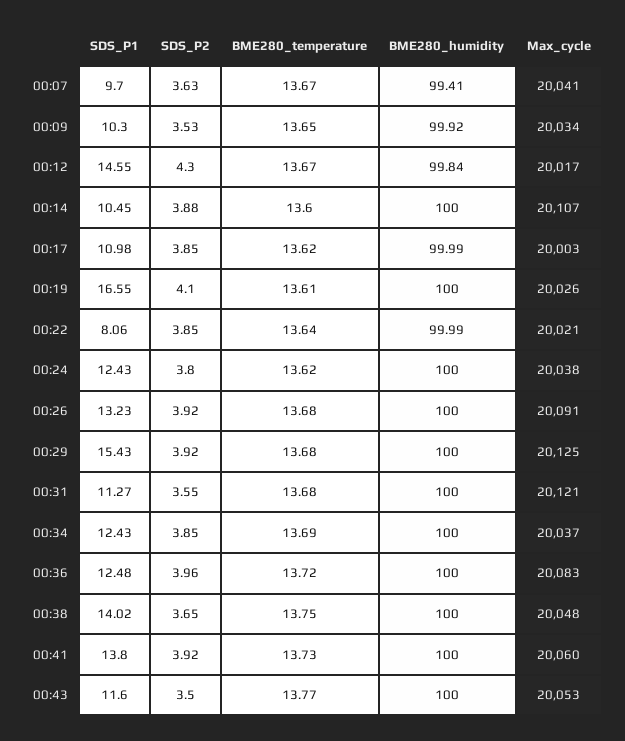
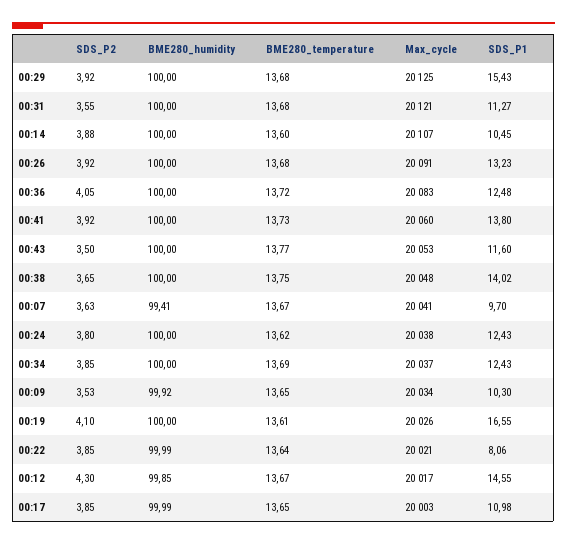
BME280_humidity, 00:12: 99.84 -> 99.85
BME280_temperature, 00:17: 13.62 -> 13.65
SDS_P2, 00:36: 3.96 -> 4.05

